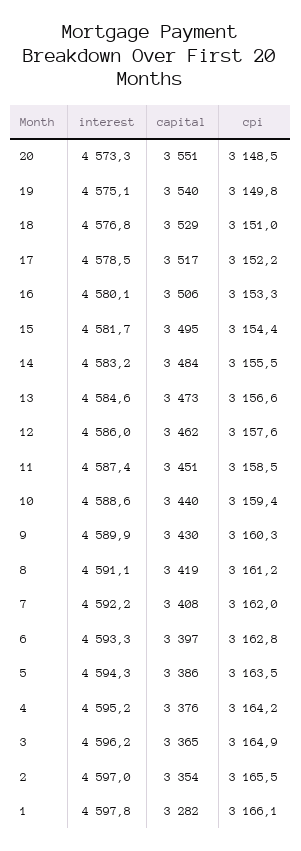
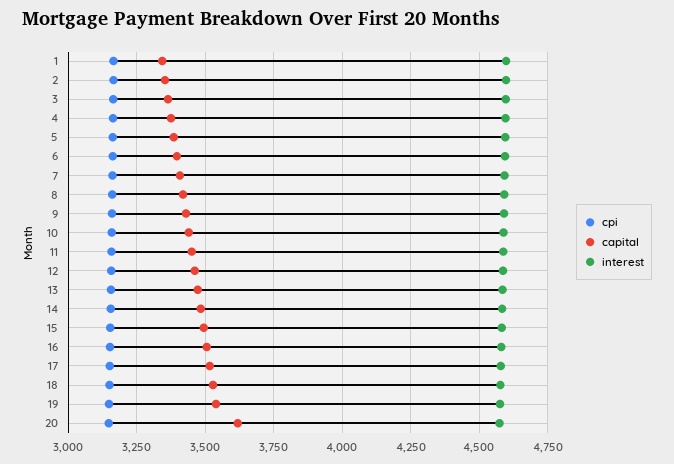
capital, 20: 3551 -> 3625
capital, 1: 3282 -> 3350

